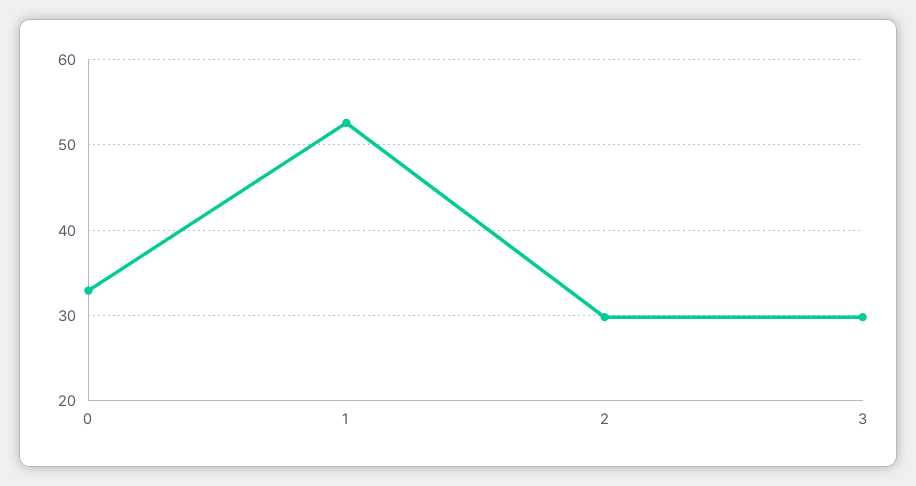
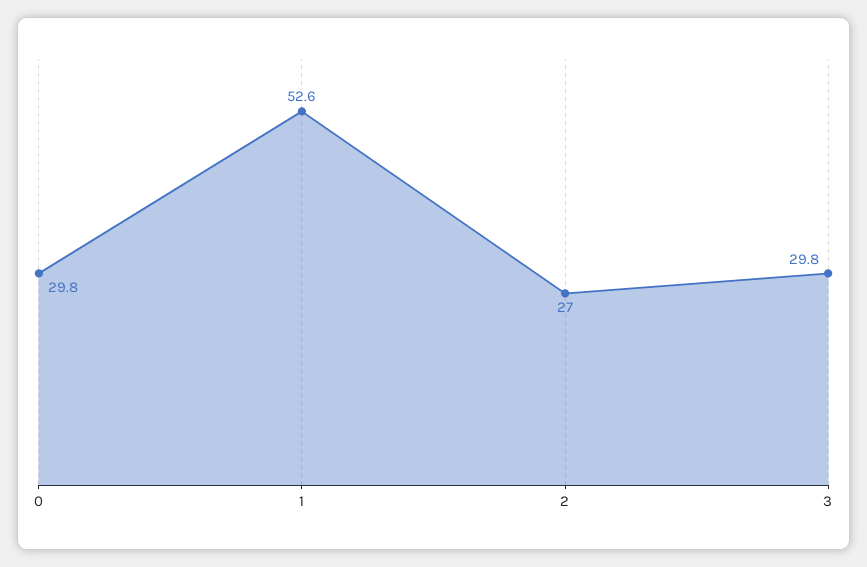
0: 33 -> 29.8
2: 30 -> 27

